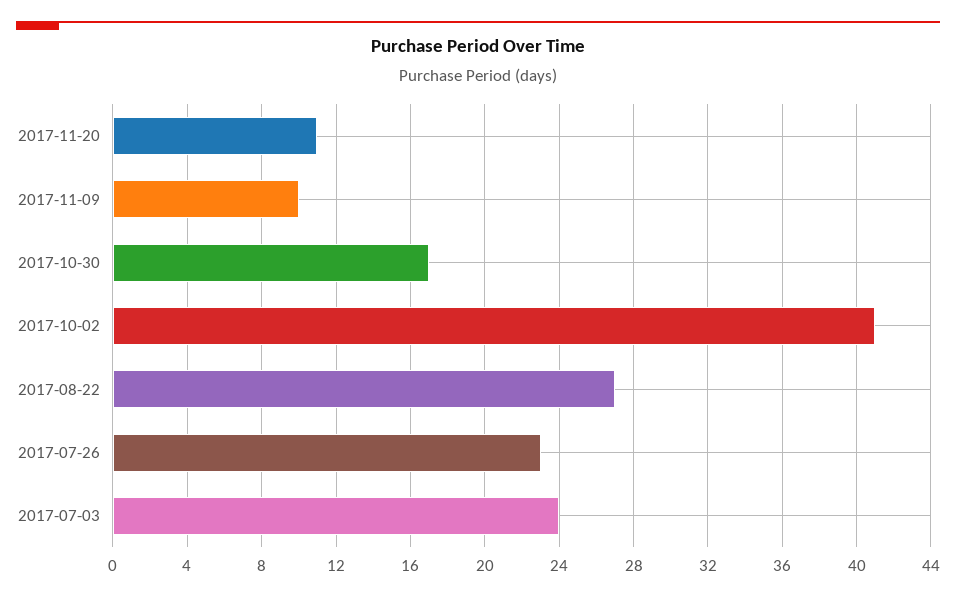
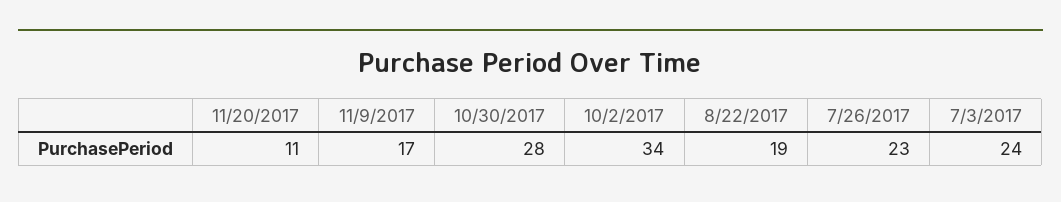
2017-11-09: 10 -> 17
2017-10-30: 17 -> 28
2017-10-02: 41 -> 34
2017-08-22: 27 -> 19

